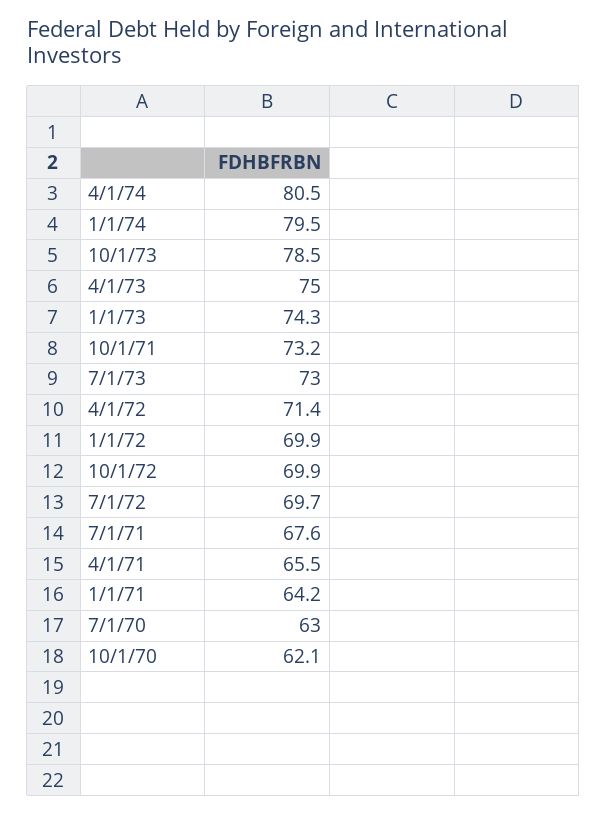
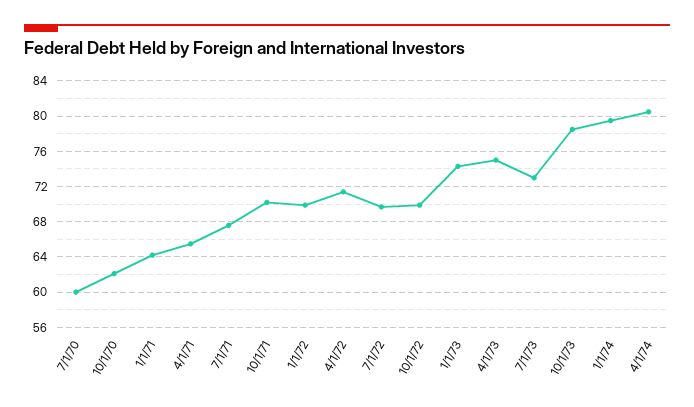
10/1/71: 73.2 -> 70
7/1/70: 63 -> 60

